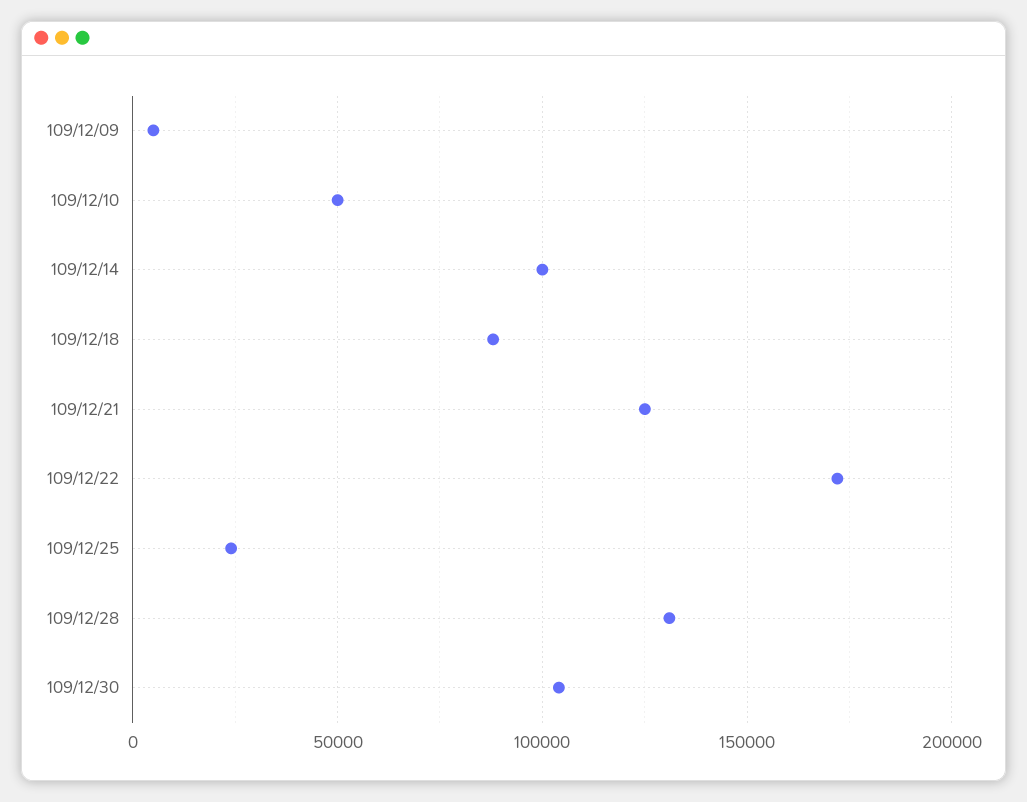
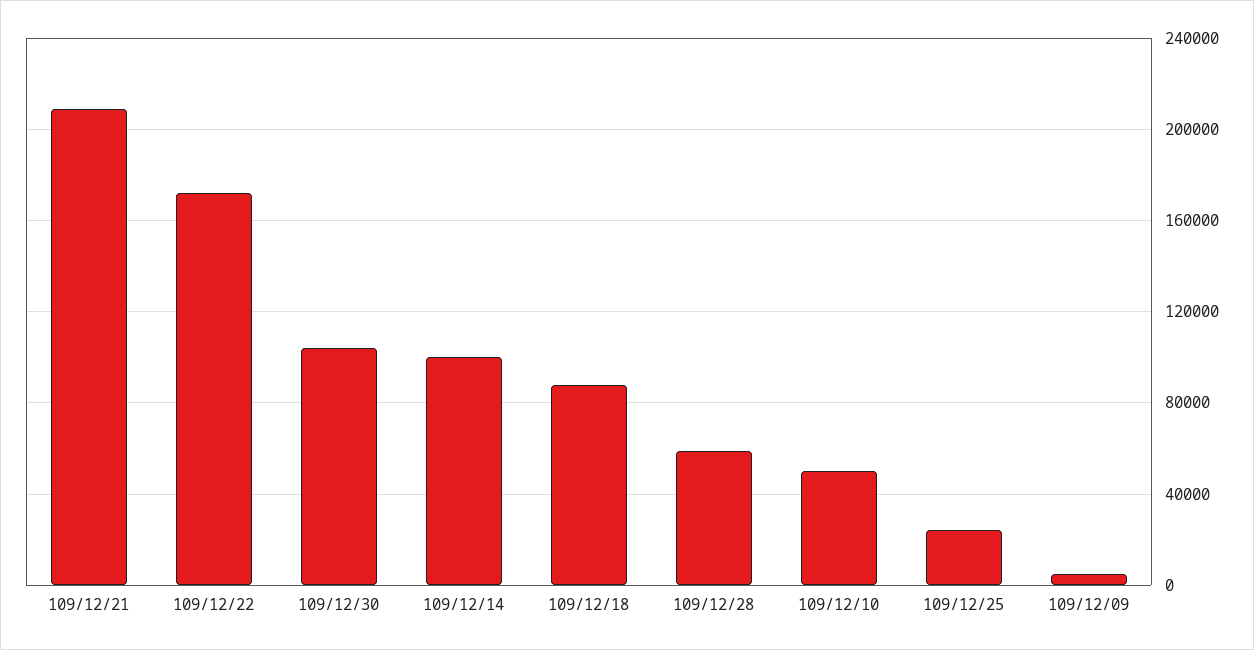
109/12/21: 125000 -> 210000
109/12/28: 130000 -> 60000

